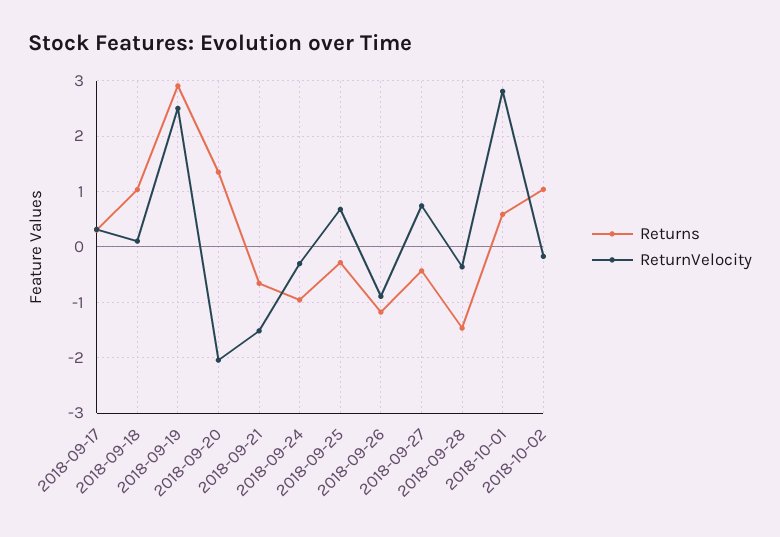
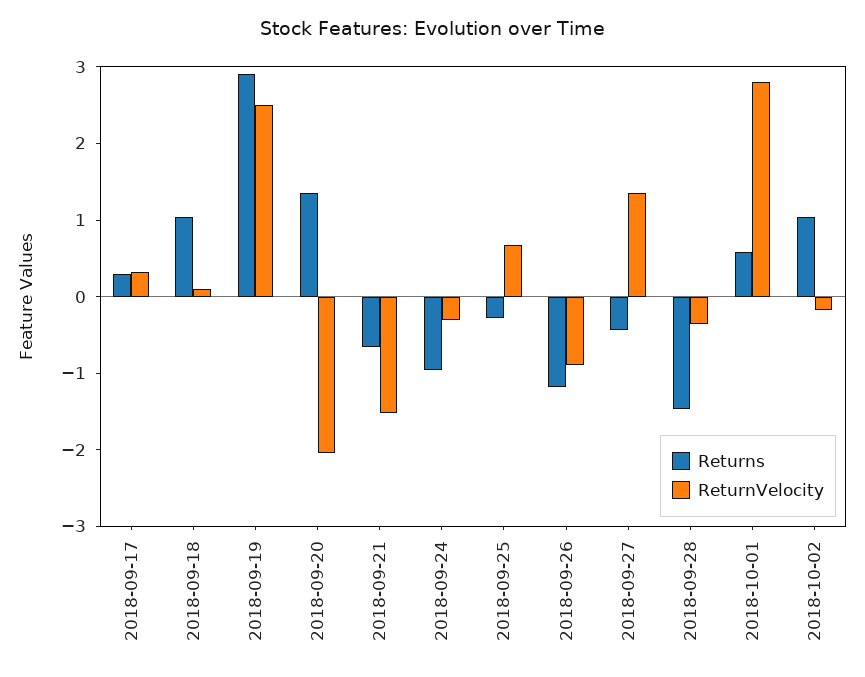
ReturnVelocity, 2018-09-27: 0.8 -> 1.4

